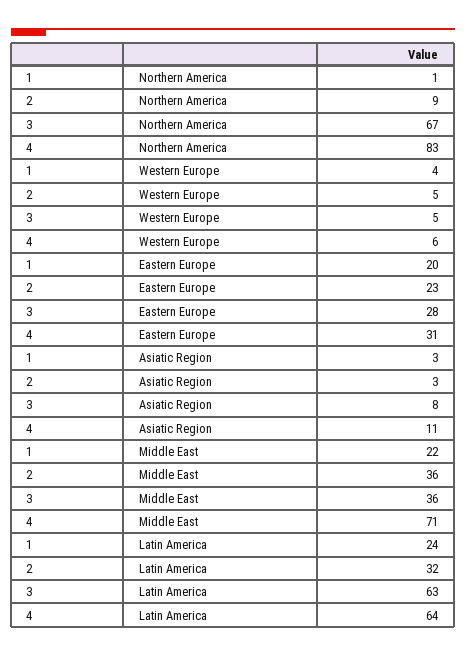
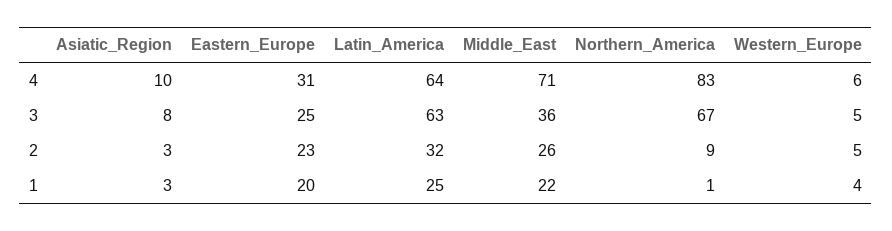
3, Eastern Europe: 28 -> 25
4, Asiatic Region: 11 -> 10
2, Middle East: 36 -> 26
1, Latin America: 24 -> 25

